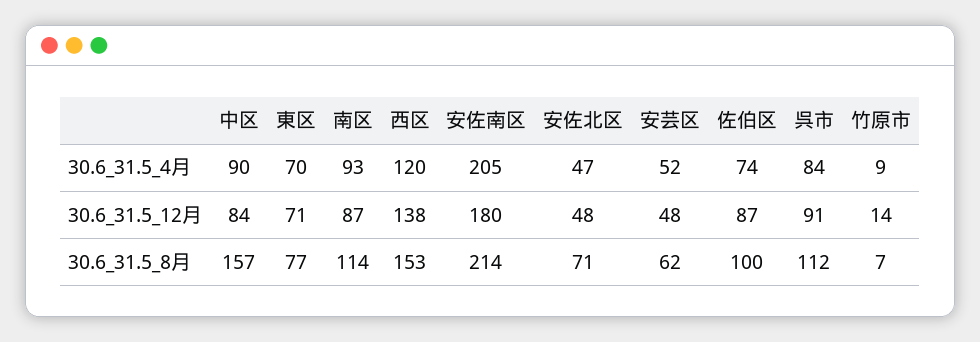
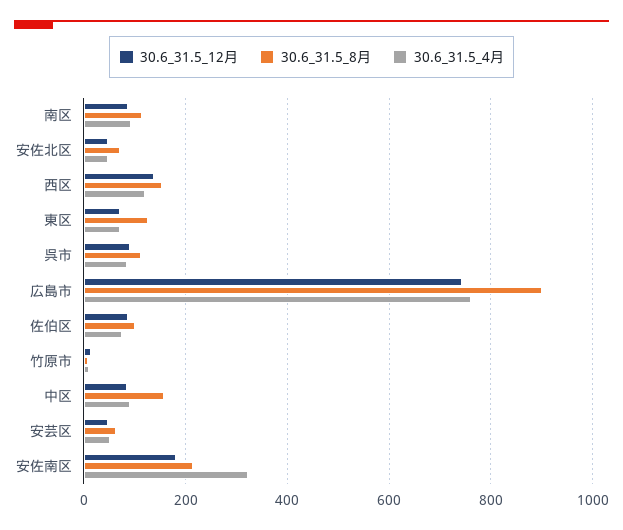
30.6_31.5_4月, 安佐南区: 205 -> 320
30.6_31.5_8月, 東区: 77 -> 120
30.6_31.5_12月, 広島市: none -> 740
30.6_31.5_8月, 広島市: none -> 900
30.6_31.5_4月, 広島市: none -> 760

